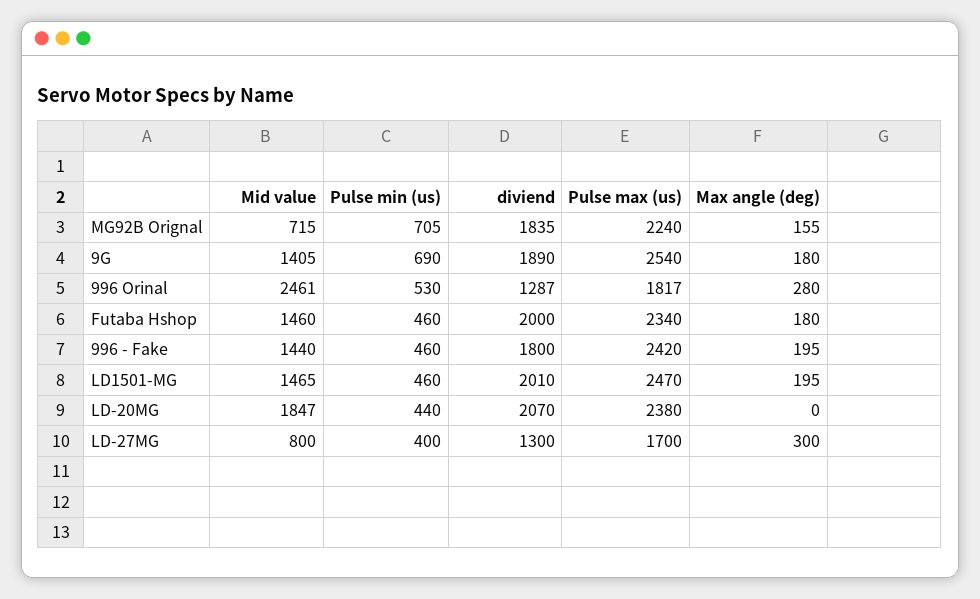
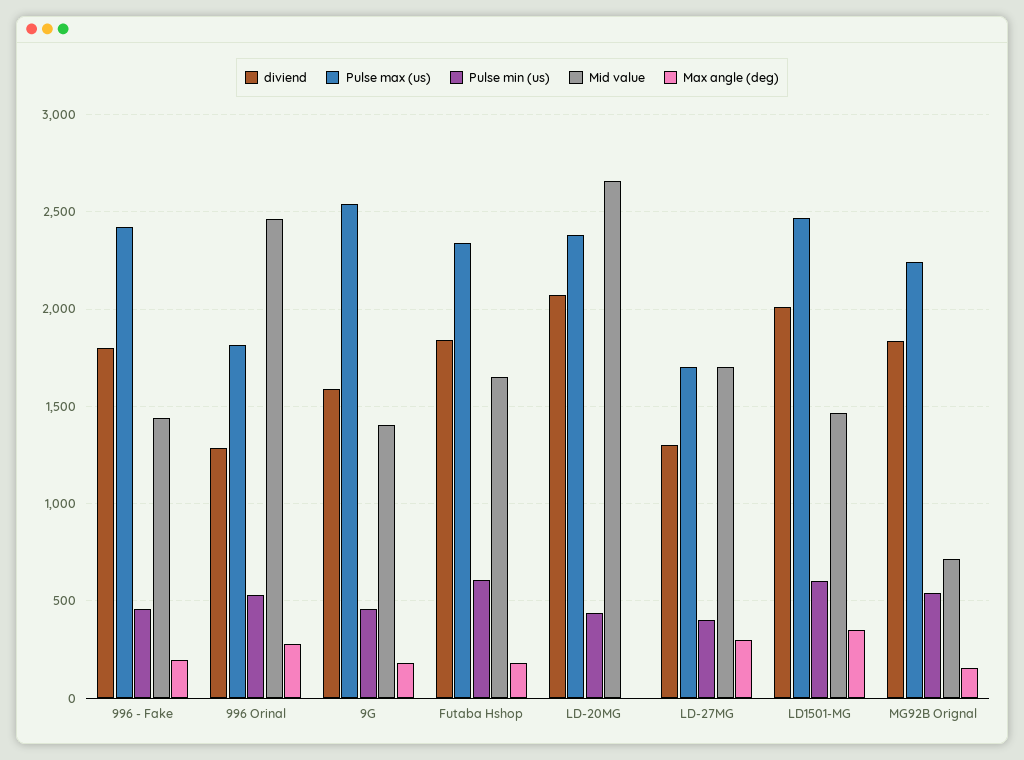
Pulse min (us), MG92B Orignal: 705 -> 550
Pulse min (us), 9G: 690 -> 450
diviend, 9G: 1890 -> 1600
Mid value, Futaba Hshop: 1460 -> 1650
Pulse min (us), Futaba Hshop: 460 -> 600
diviend, Futaba Hshop: 2000 -> 1850
Pulse min (us), LD1501-MG: 460 -> 600
Max angle (deg), LD1501-MG: 195 -> 350
Mid value, LD-20MG: 1847 -> 2650
Mid value, LD-27MG: 800 -> 1700

